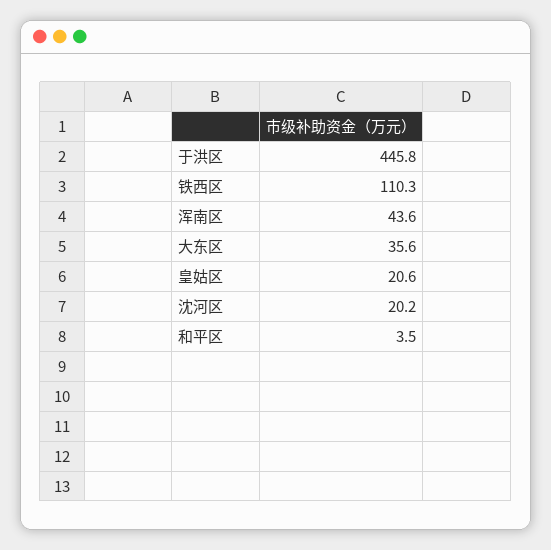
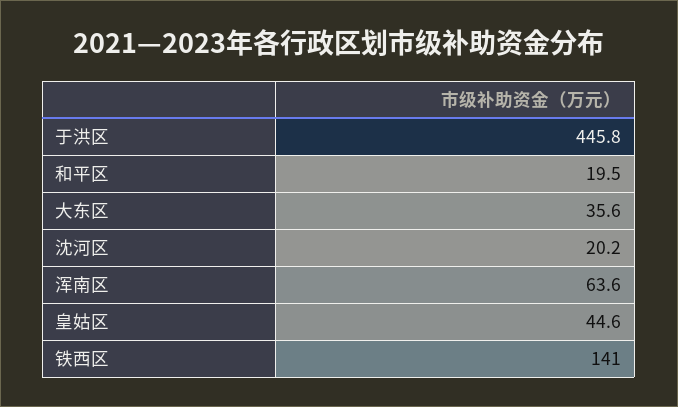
铁西区: 110.3 -> 141
浑南区: 43.6 -> 63.6
皇姑区: 20.6 -> 44.6
和平区: 3.5 -> 19.5

